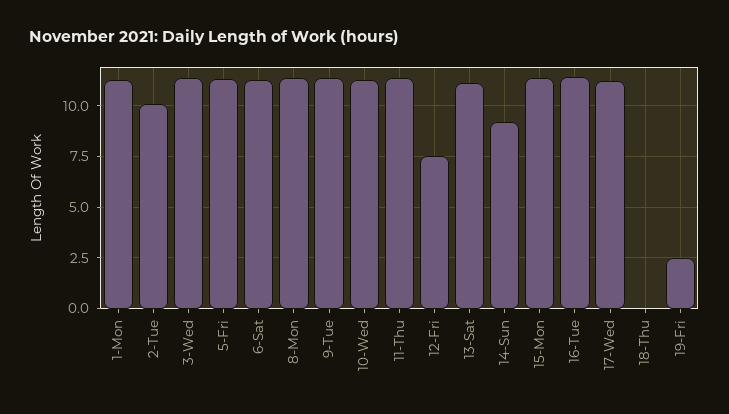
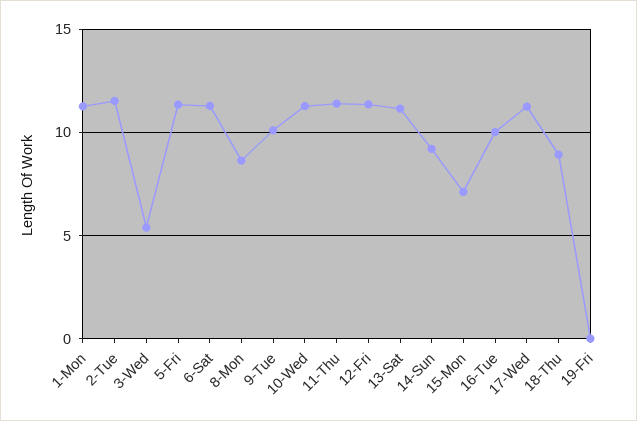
2-Tue: 10 -> 11.5
3-Wed: 11.5 -> 5.5
8-Mon: 11.5 -> 8.5
9-Tue: 11.5 -> 10
12-Fri: 7.5 -> 11.5
15-Mon: 11.5 -> 7
16-Tue: 11.5 -> 10
18-Thu: 0 -> 9
19-Fri: 2.5 -> 0

